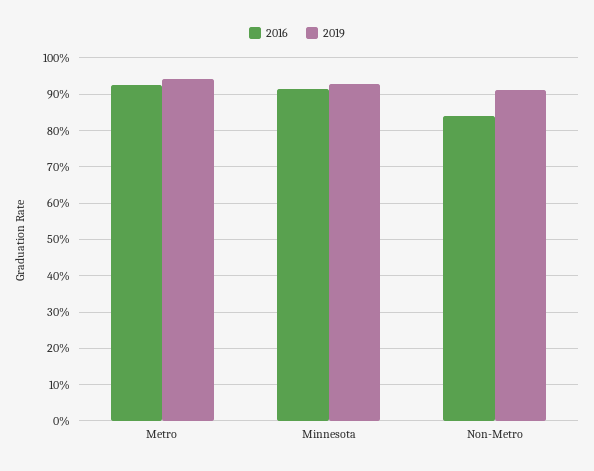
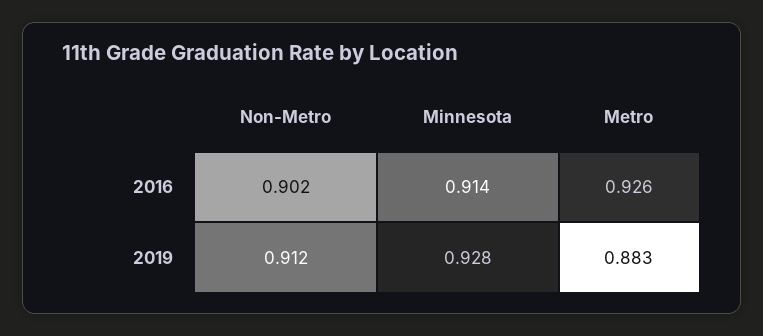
2019, Metro: 0.94 -> 0.883
2016, Non-Metro: 0.84 -> 0.902

